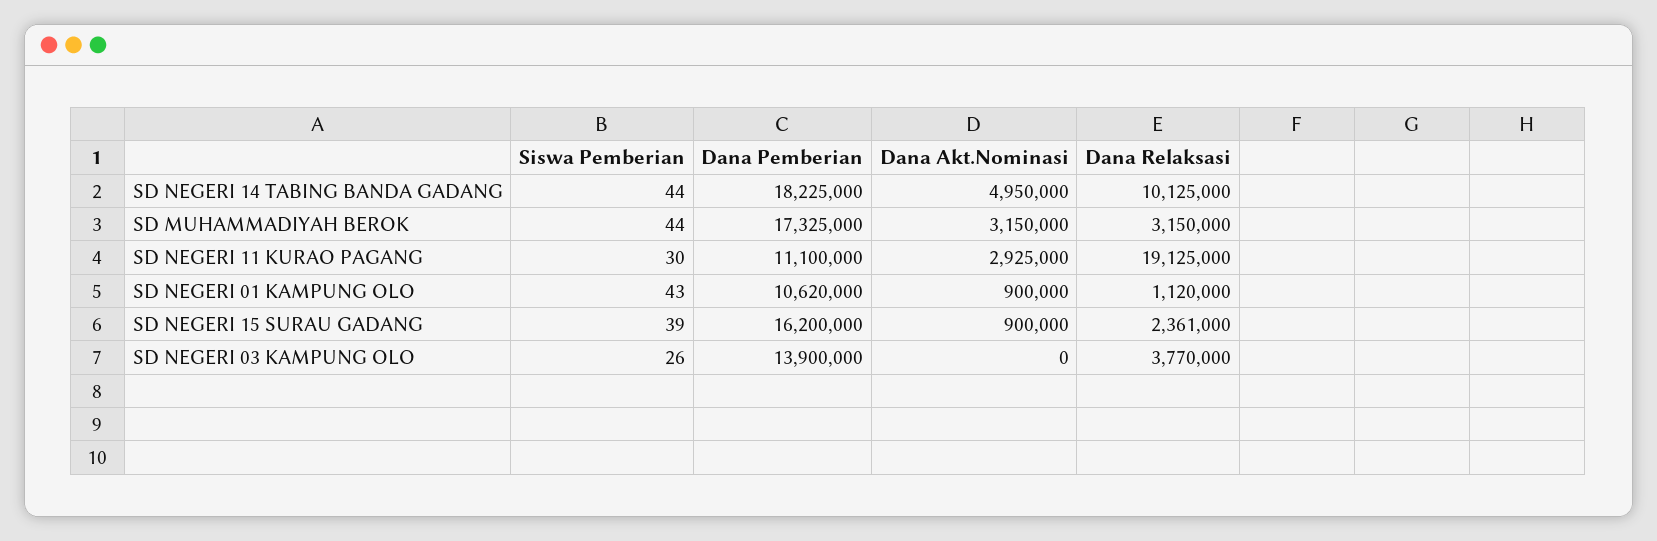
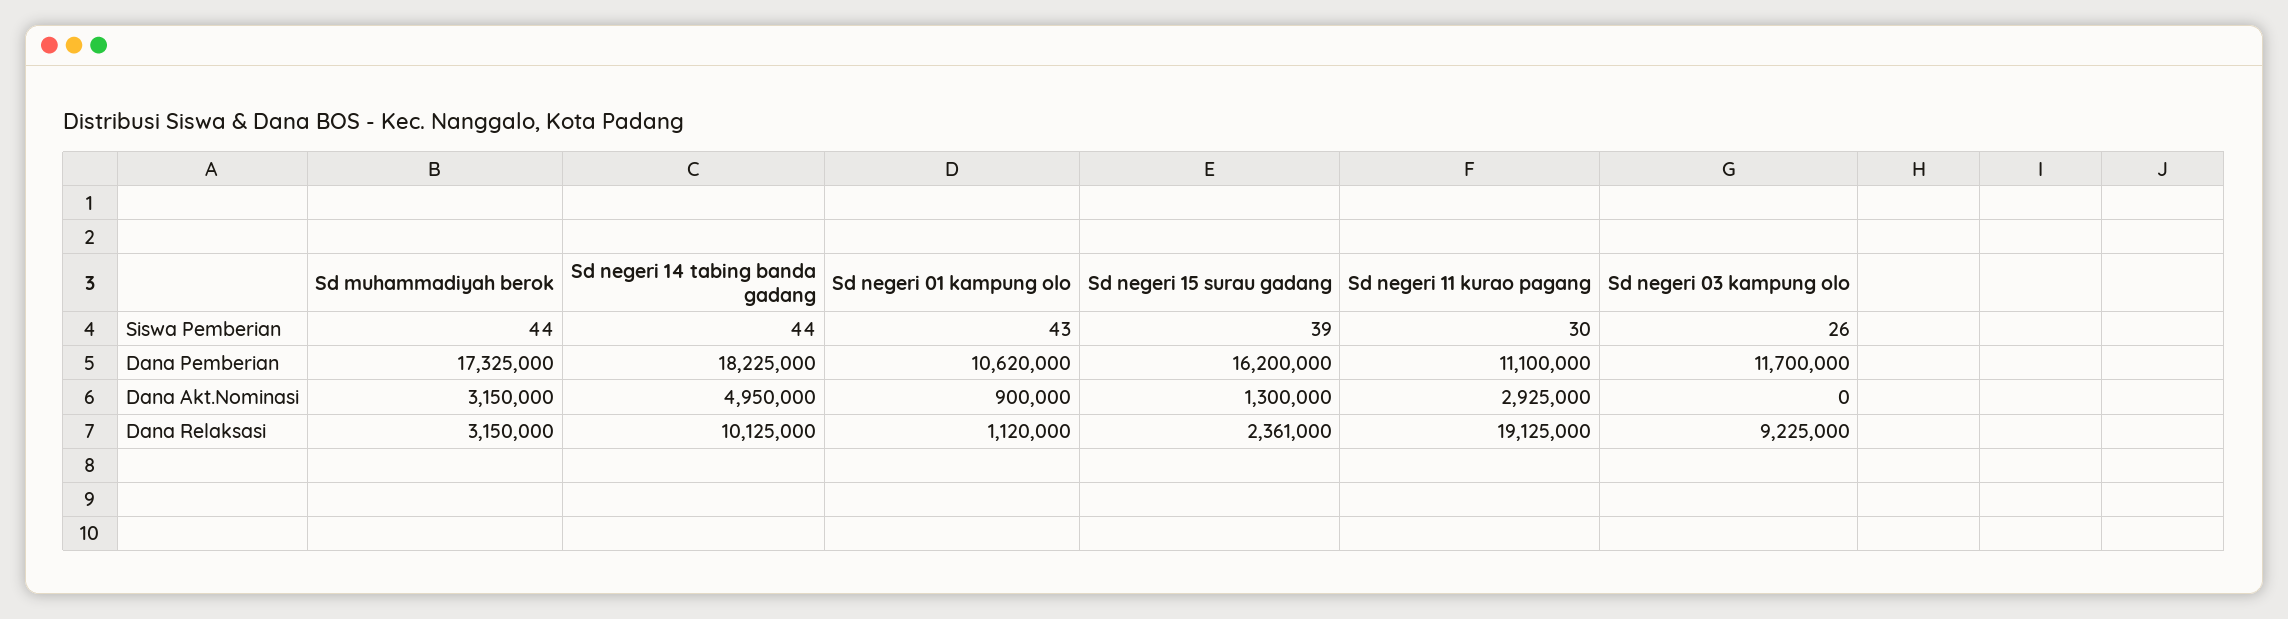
Dana Akt.Nominasi, SD NEGERI 15 SURAU GADANG: 900000 -> 1300000
Dana Pemberian, SD NEGERI 03 KAMPUNG OLO: 13900000 -> 11700000
Dana Relaksasi, SD NEGERI 03 KAMPUNG OLO: 3770000 -> 9225000

